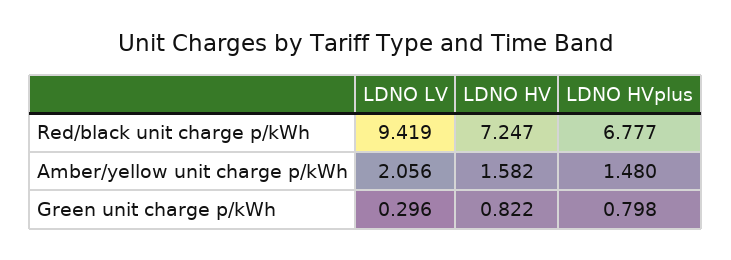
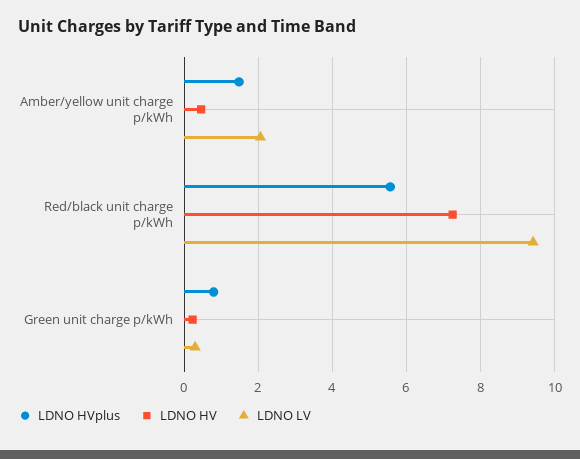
LDNO HVplus, Red/black unit charge p/kWh: 6.777 -> 5.6
LDNO HV, Amber/yellow unit charge p/kWh: 1.582 -> 0.4
LDNO HV, Green unit charge p/kWh: 0.822 -> 0.2

